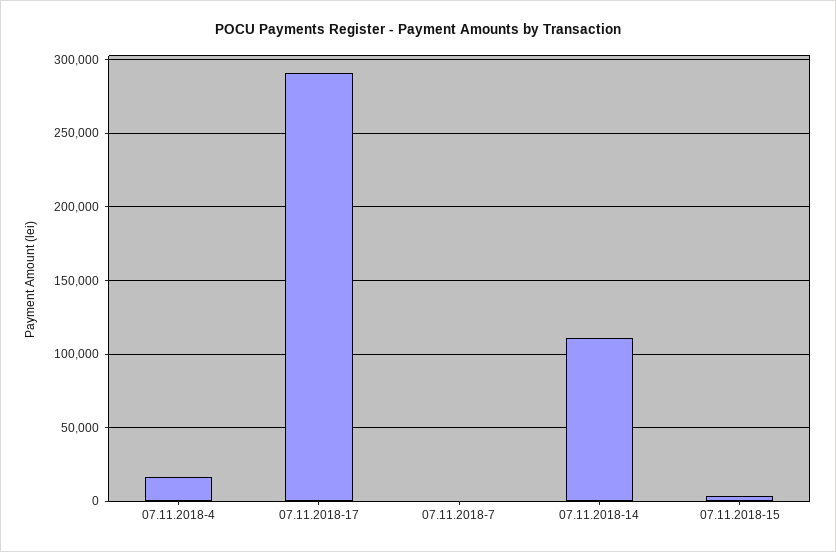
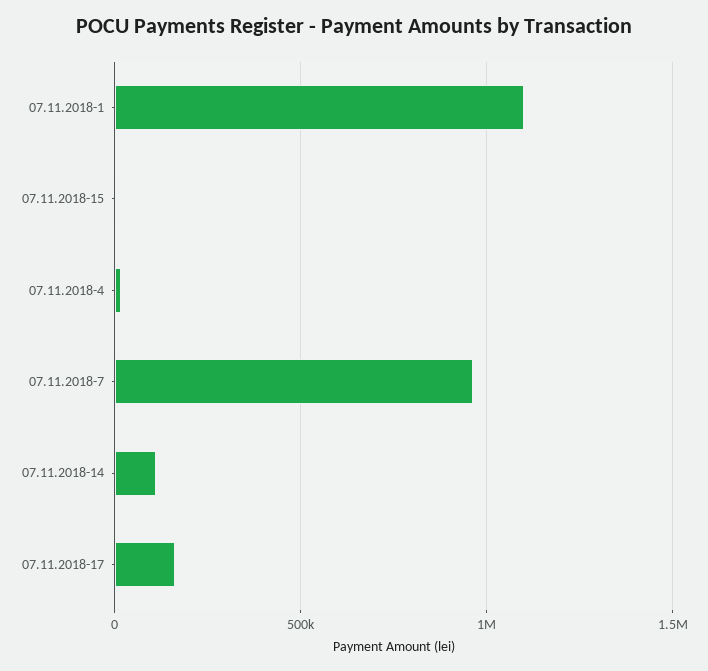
07.11.2018-17: 290000 -> 150000
07.11.2018-7: 0 -> 950000
07.11.2018-1: none -> 1100000

